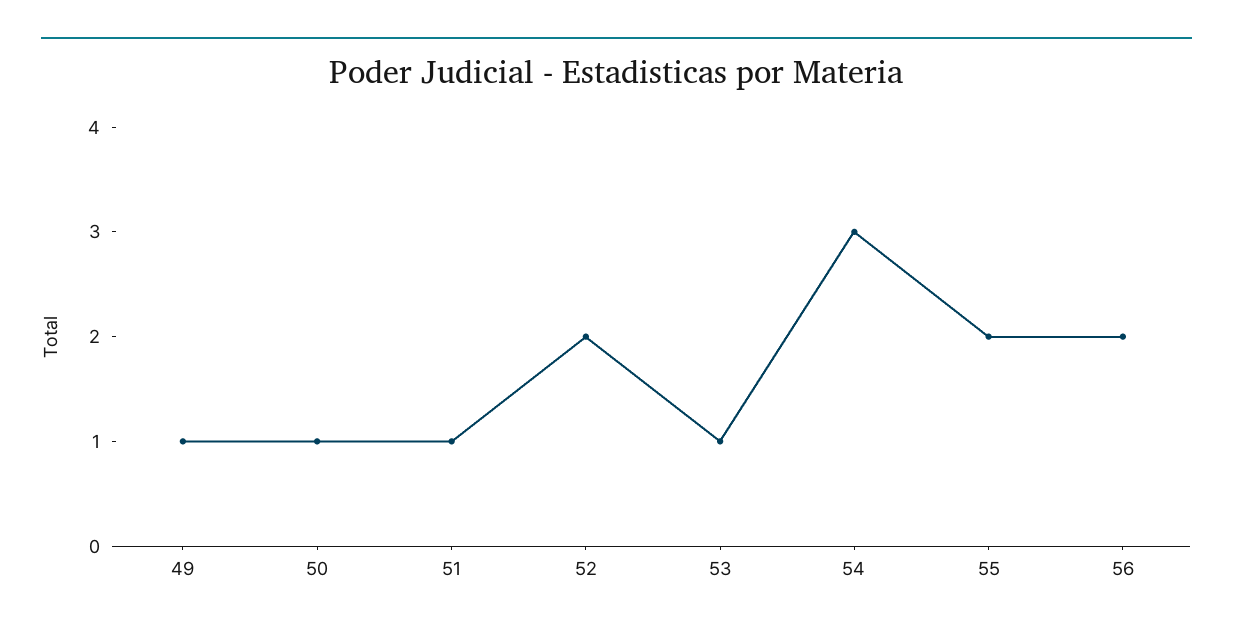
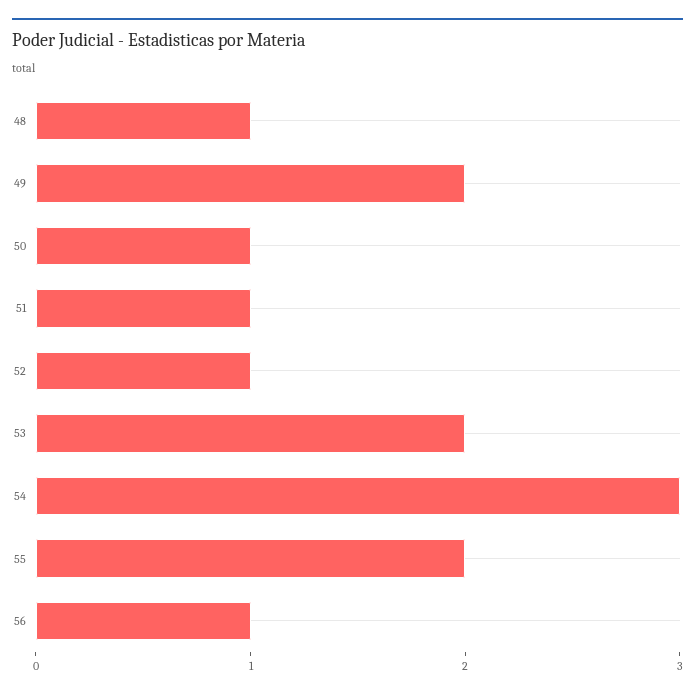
49: 1 -> 2
52: 2 -> 1
53: 1 -> 2
56: 2 -> 1
48: none -> 1

